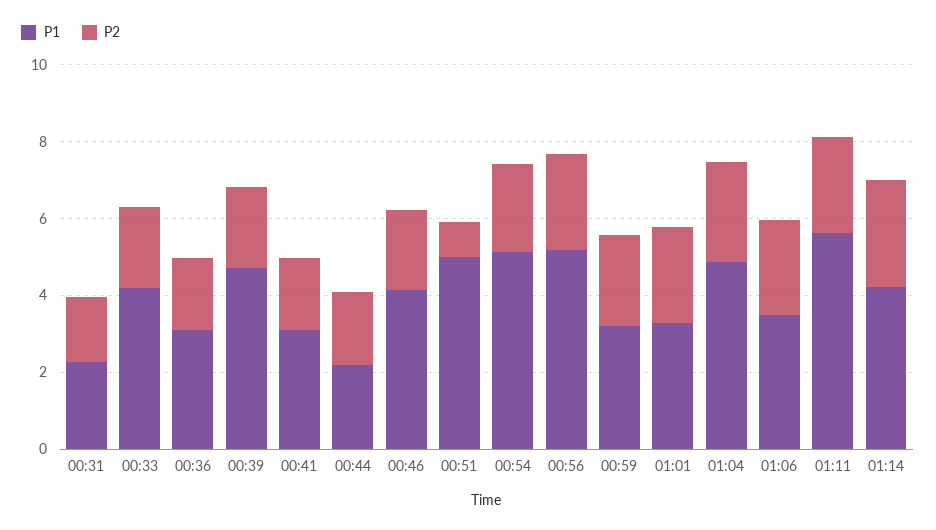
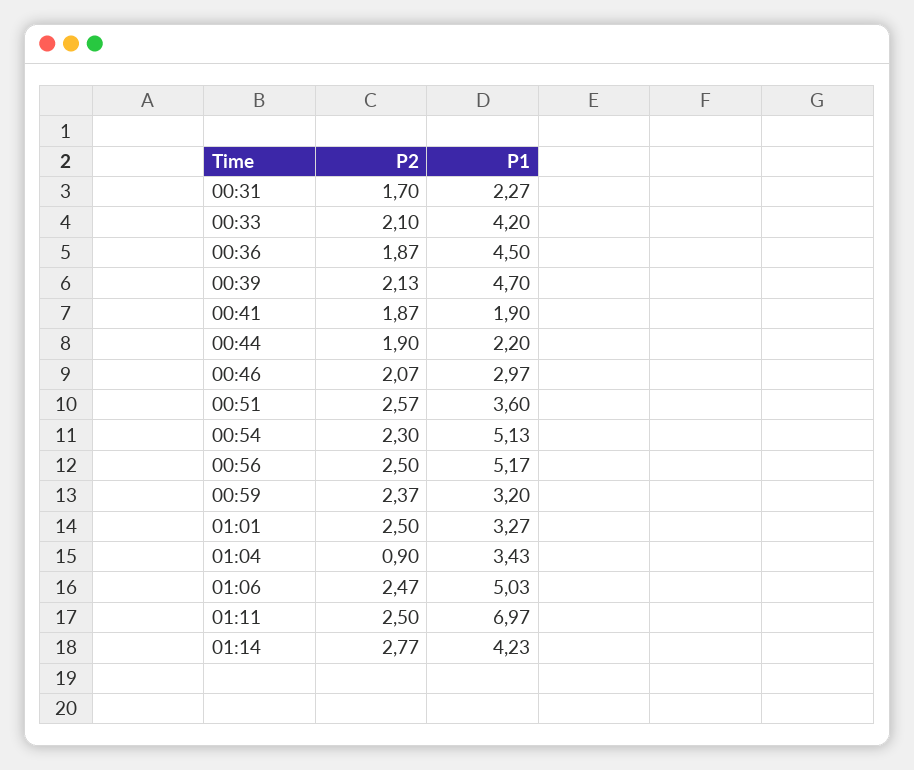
P1, 00:36: 3 -> 4.5
P1, 00:41: 3 -> 1.9
P1, 00:46: 4 -> 2.97
P1, 00:51: 5 -> 3.6
P2, 00:51: 1 -> 2.57
P1, 01:04: 5 -> 3.43
P2, 01:04: 2.5 -> 0.9
P1, 01:06: 3.5 -> 5.03
P1, 01:11: 5.5 -> 6.97

